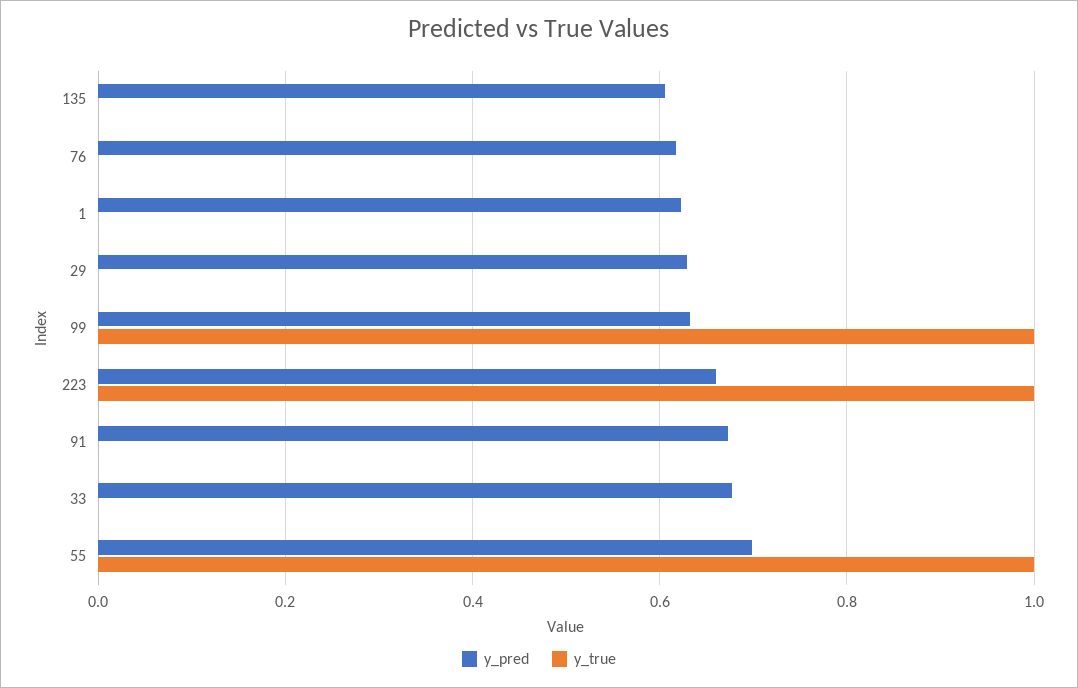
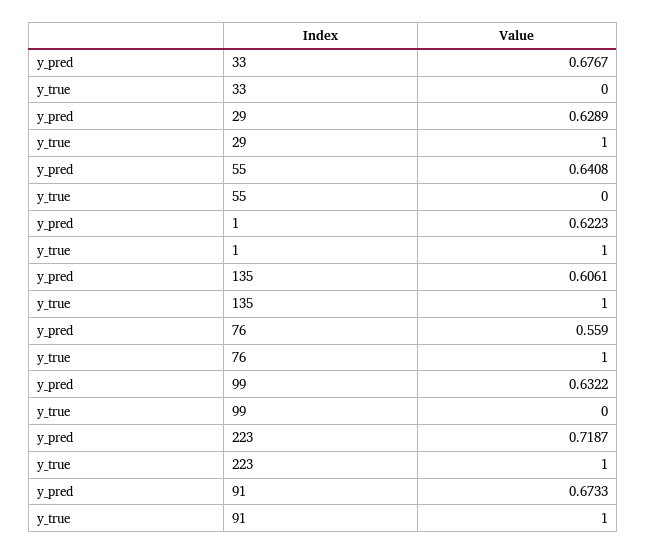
y_true, 135: 0 -> 1
y_pred, 76: 0.62 -> 0.559
y_true, 76: 0 -> 1
y_true, 1: 0 -> 1
y_true, 29: 0 -> 1
y_true, 99: 1 -> 0
y_pred, 223: 0.66 -> 0.7187
y_true, 91: 0 -> 1
y_pred, 55: 0.7 -> 0.6408
y_true, 55: 1 -> 0

